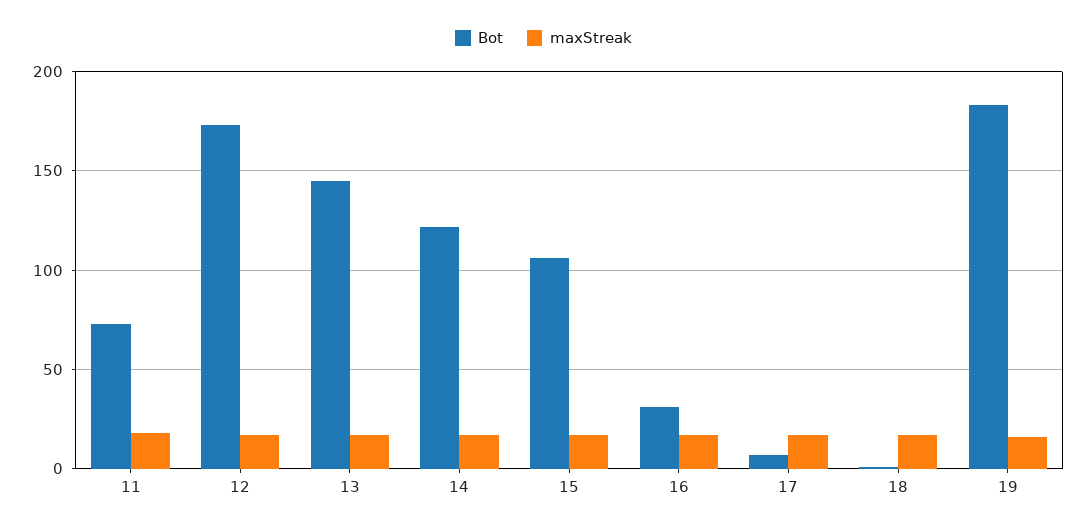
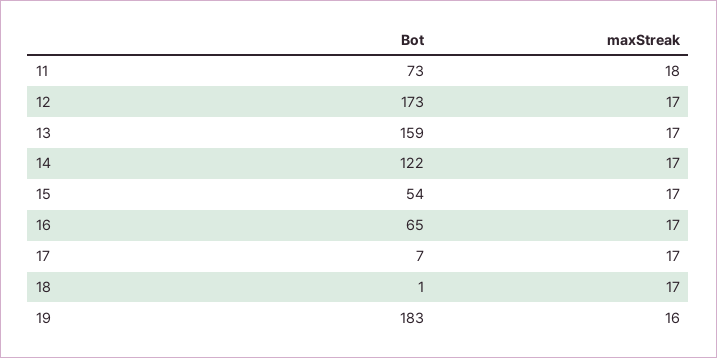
Bot, 13: 145 -> 159
Bot, 15: 105 -> 54
Bot, 16: 30 -> 65

